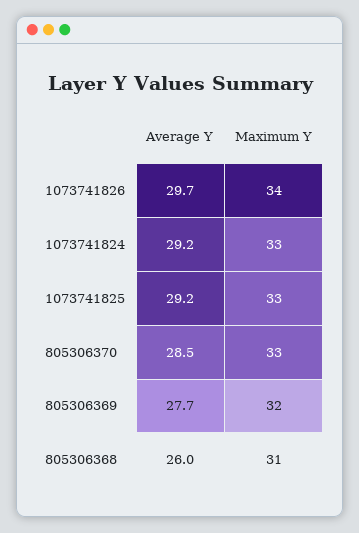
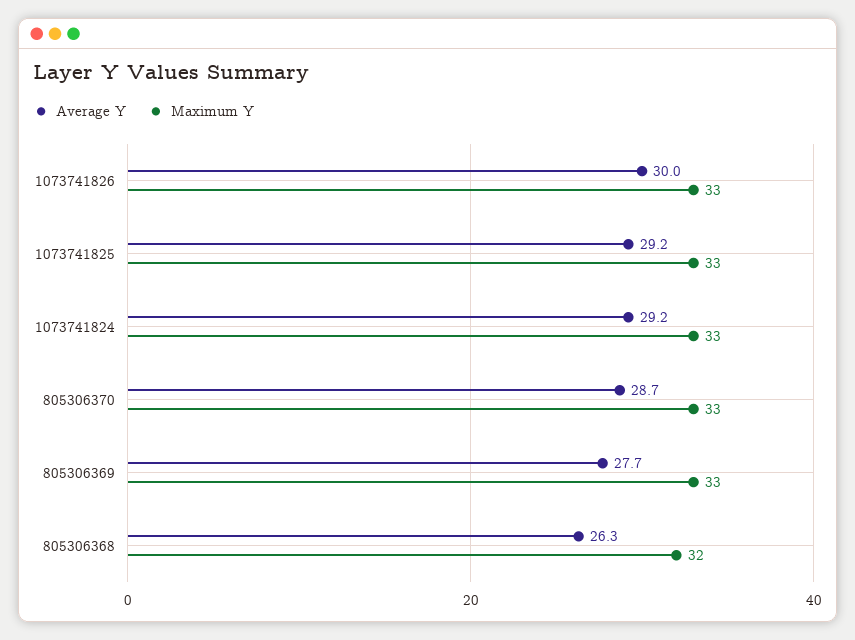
Average Y, 1073741826: 29.7 -> 30
Maximum Y, 1073741826: 34 -> 33
Average Y, 805306370: 28.5 -> 28.7
Maximum Y, 805306369: 32 -> 33
Average Y, 805306368: 26 -> 26.3
Maximum Y, 805306368: 31 -> 32

